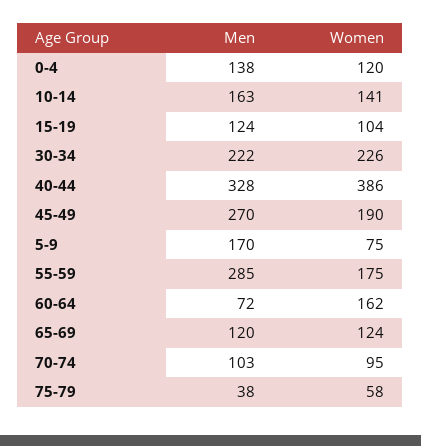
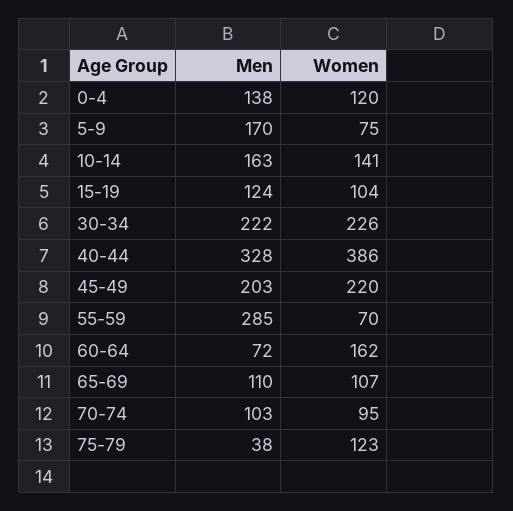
Men, 45-49: 270 -> 203
Women, 45-49: 190 -> 220
Women, 55-59: 175 -> 70
Men, 65-69: 120 -> 110
Women, 65-69: 124 -> 107
Women, 75-79: 58 -> 123

